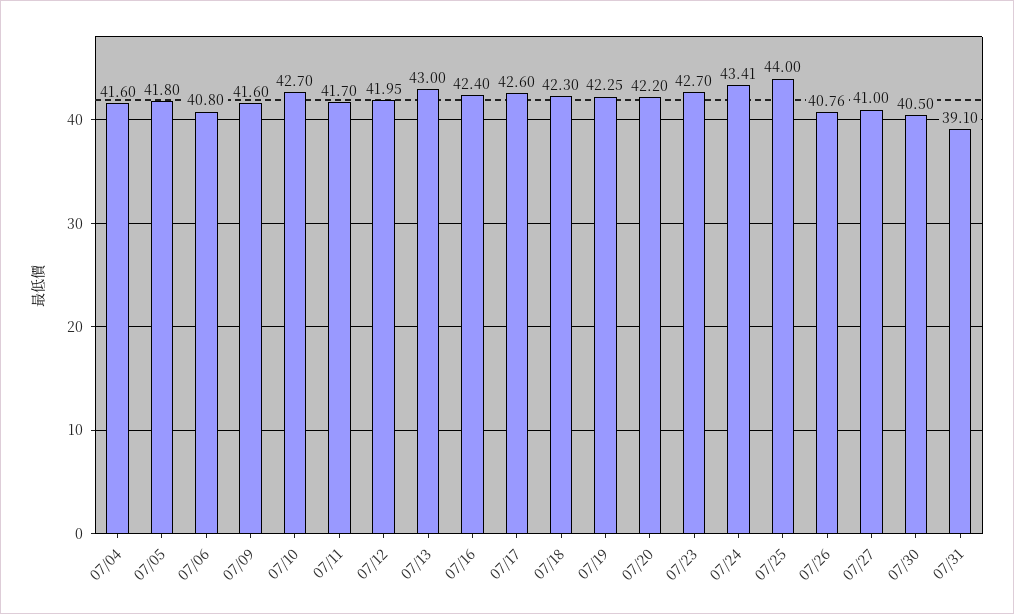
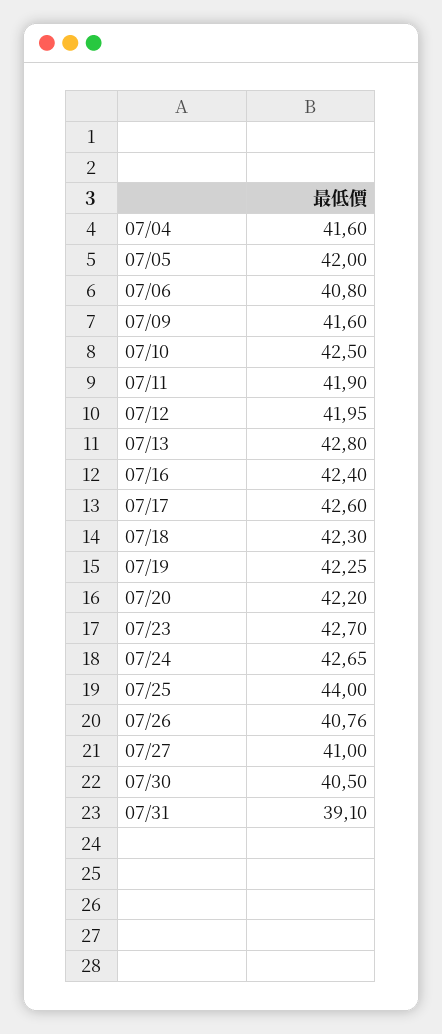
07/05: 41.8 -> 42
07/10: 42.7 -> 42.5
07/11: 41.7 -> 41.9
07/13: 43 -> 42.8
07/24: 43.41 -> 42.65

